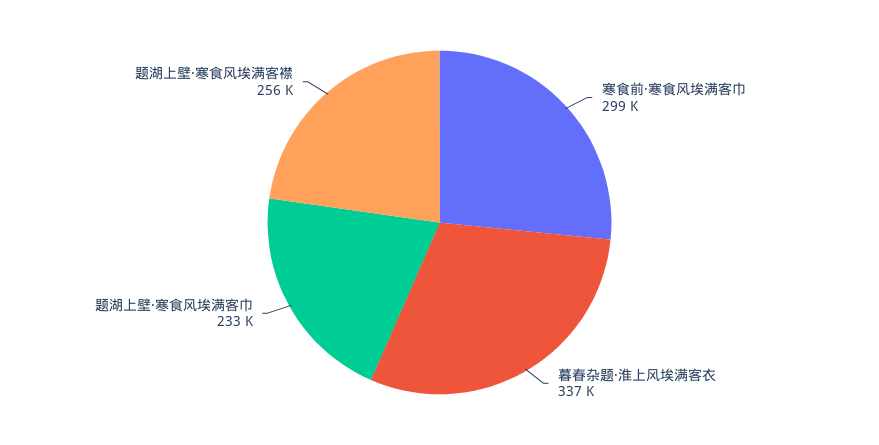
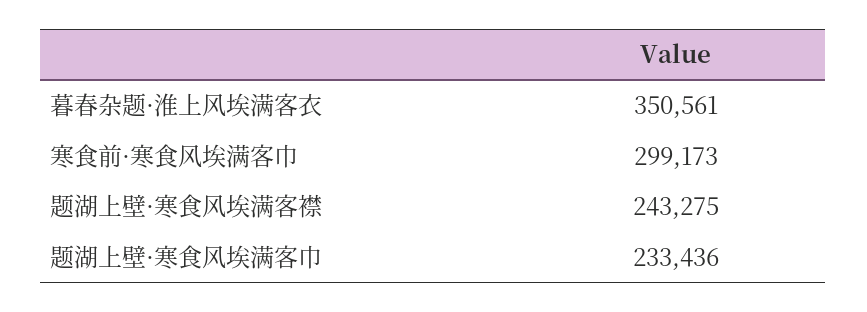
暮春杂题·淮上风埃满客衣: 337000 -> 350561
题湖上壁·寒食风埃满客襟: 256000 -> 243275

